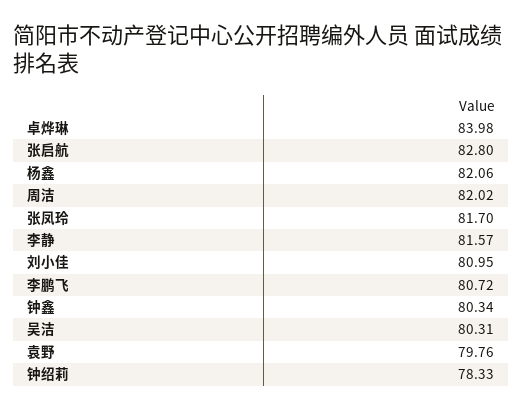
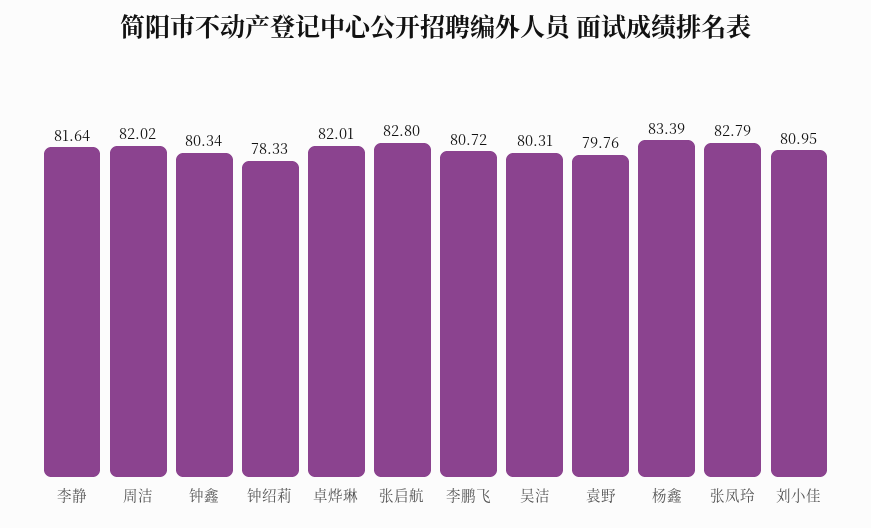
卓烨琳: 83.98 -> 82.01
杨鑫: 82.06 -> 83.39
张凤玲: 81.7 -> 82.79
李静: 81.57 -> 81.64

